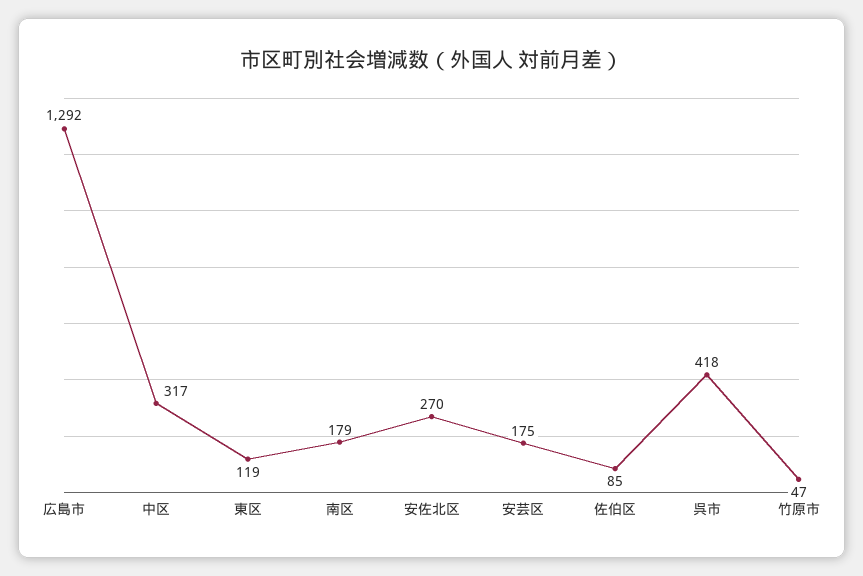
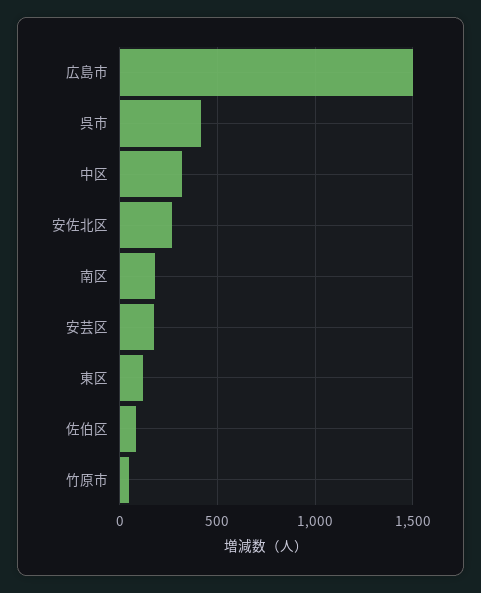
広島市: 1292 -> 1500

